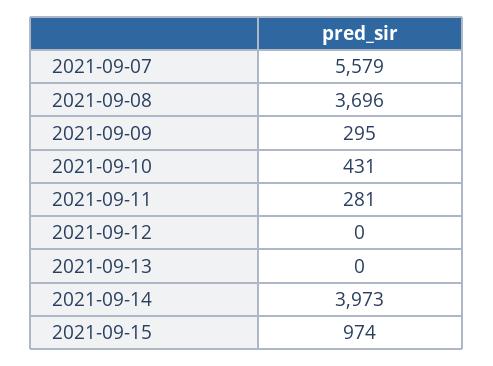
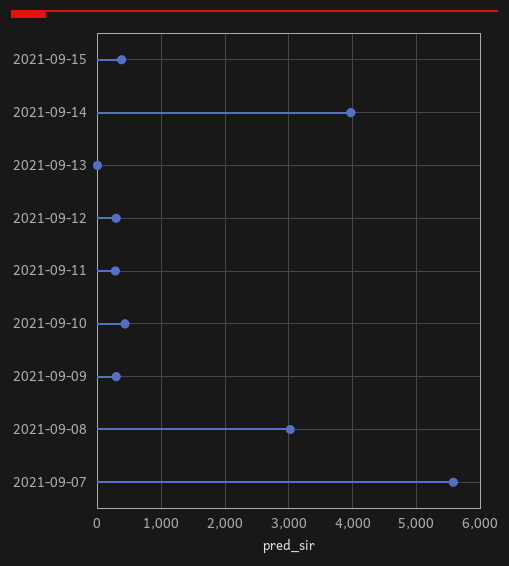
2021-09-08: 3696 -> 3000
2021-09-12: 0 -> 300
2021-09-15: 974 -> 400

